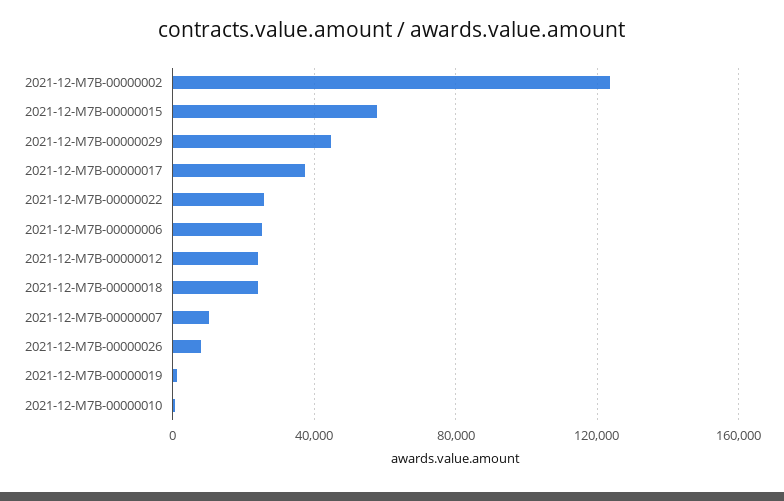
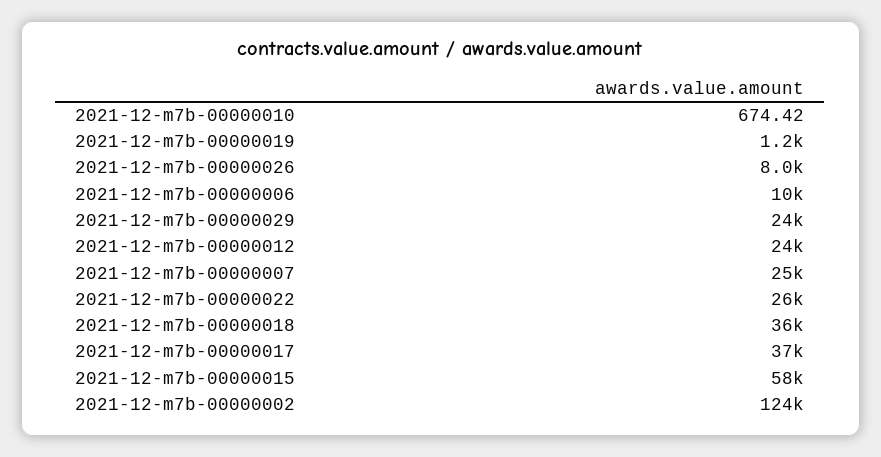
2021-12-M7B-00000029: 45000 -> 24000
2021-12-M7B-00000006: 25000 -> 10000
2021-12-M7B-00000018: 25000 -> 36000
2021-12-M7B-00000007: 10000 -> 25000

